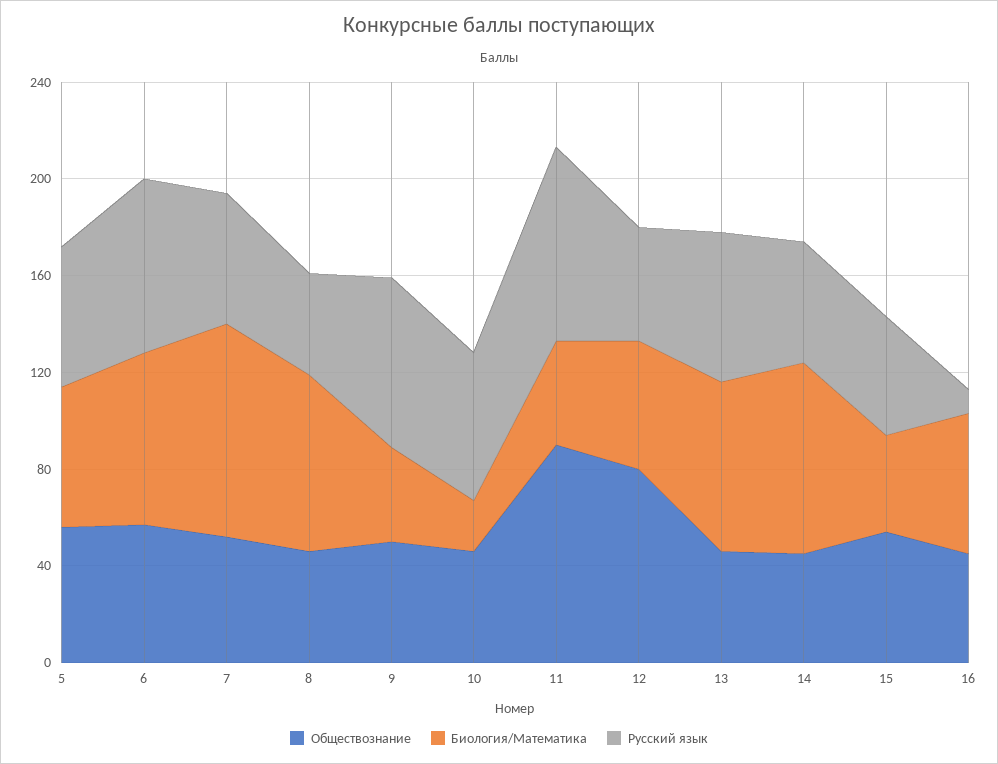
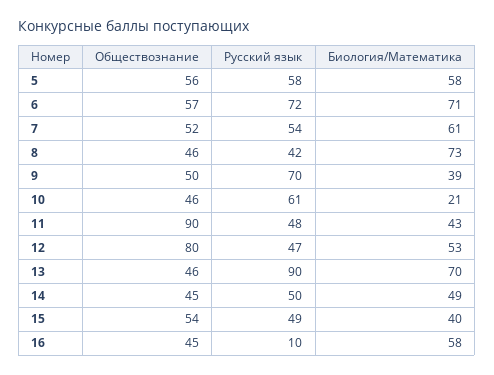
Биология/Математика, 7: 90 -> 61
Русский язык, 11: 80 -> 48
Русский язык, 13: 60 -> 90
Биология/Математика, 14: 80 -> 49

